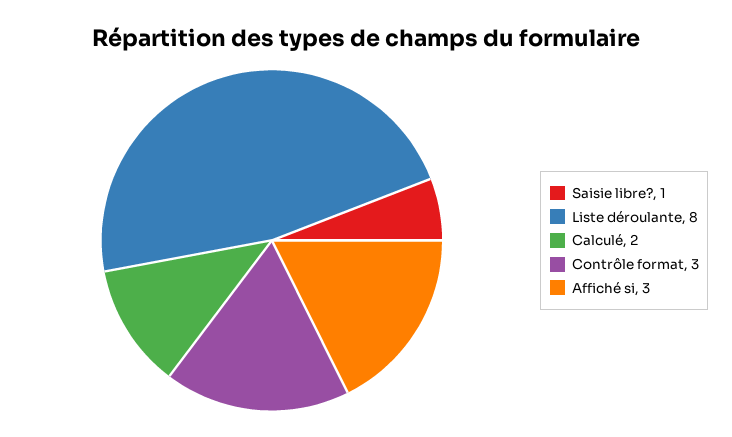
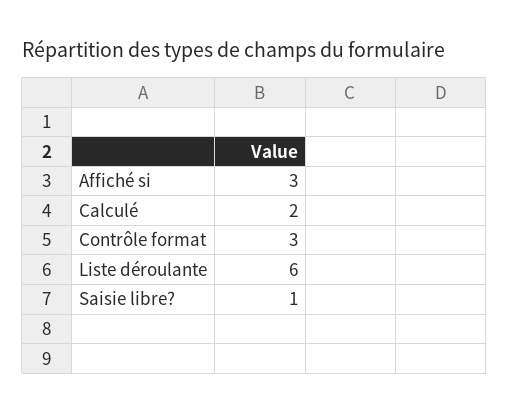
Liste déroulante: 8 -> 6

